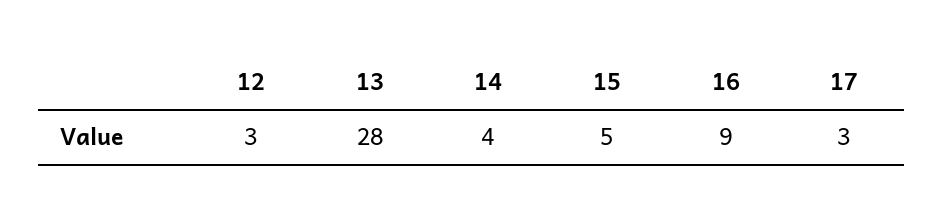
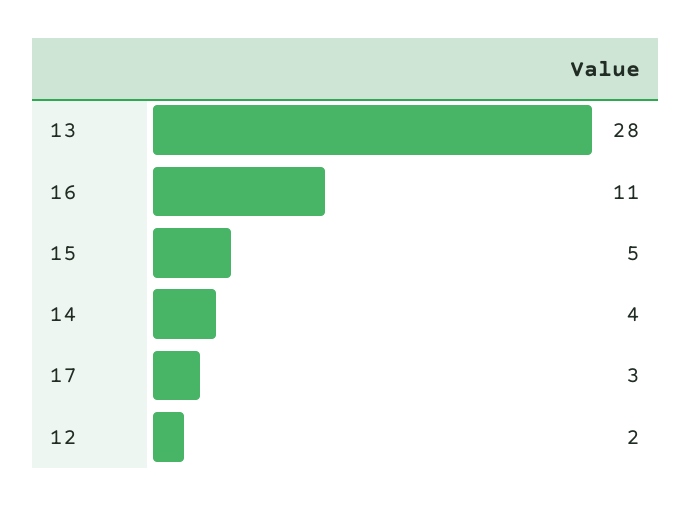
12: 3 -> 2
16: 9 -> 11

